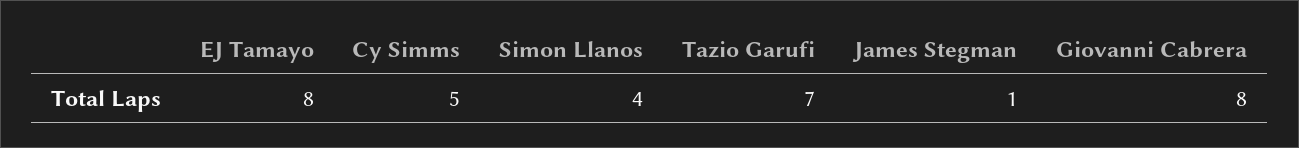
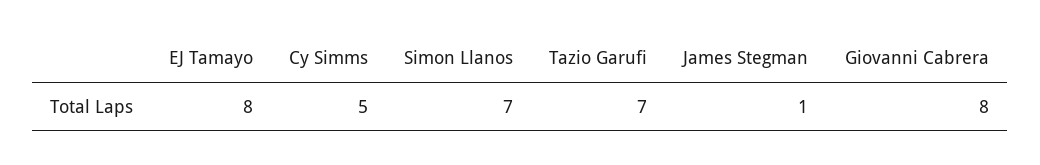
Simon Llanos: 4 -> 7

